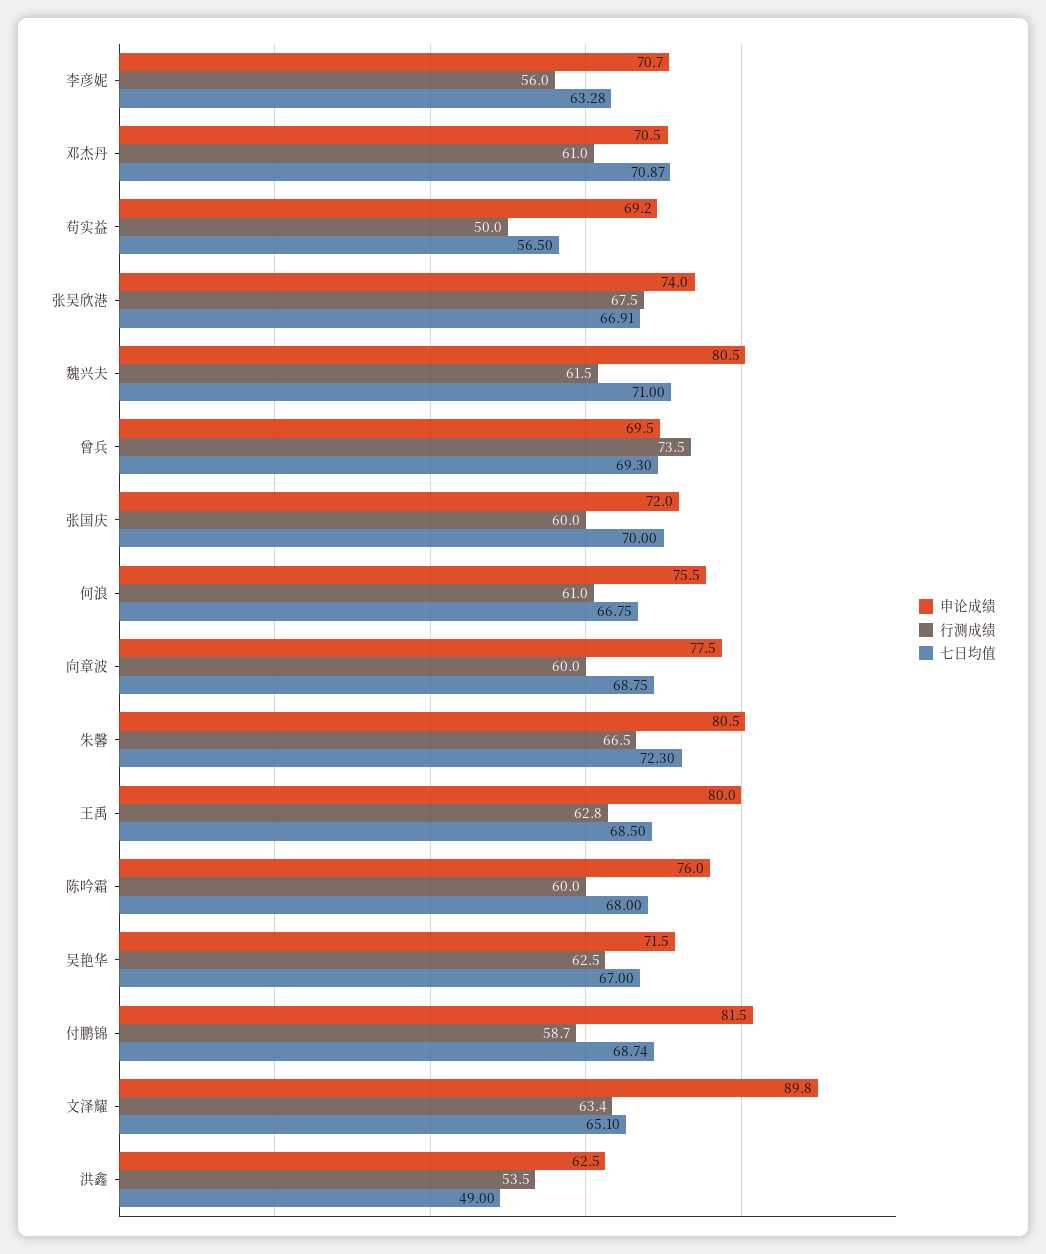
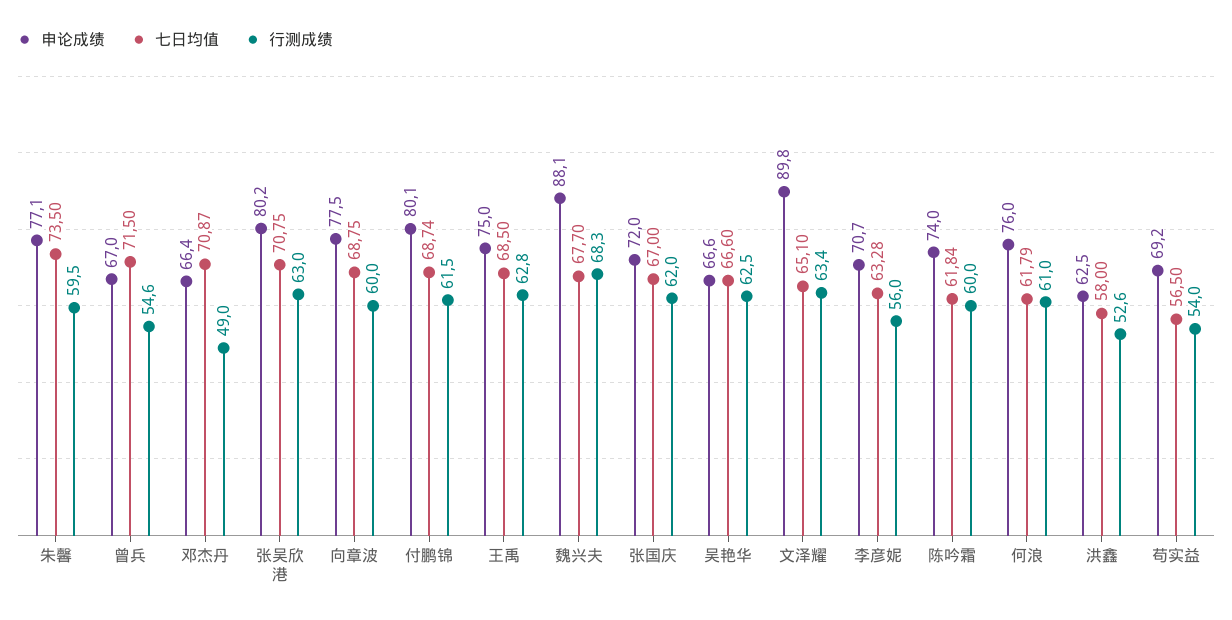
申论成绩, 邓杰丹: 70.5 -> 66.4
行测成绩, 邓杰丹: 61 -> 49
行测成绩, 苟实益: 50 -> 54
申论成绩, 张吴欣港: 74 -> 80.2
行测成绩, 张吴欣港: 67.5 -> 63
七日均值, 张吴欣港: 66.91 -> 70.75
申论成绩, 魏兴夫: 80.5 -> 88.1
行测成绩, 魏兴夫: 61.5 -> 68.3
七日均值, 魏兴夫: 71 -> 67.7
申论成绩, 曾兵: 69.5 -> 67
行测成绩, 曾兵: 73.5 -> 54.6
七日均值, 曾兵: 69.3 -> 71.5
行测成绩, 张国庆: 60 -> 62
七日均值, 张国庆: 70 -> 67
申论成绩, 何浪: 75.5 -> 76
七日均值, 何浪: 66.75 -> 61.79
申论成绩, 朱馨: 80.5 -> 77.1
行测成绩, 朱馨: 66.5 -> 59.5
七日均值, 朱馨: 72.3 -> 73.5
申论成绩, 王禹: 80 -> 75
申论成绩, 陈吟霜: 76 -> 74
七日均值, 陈吟霜: 68 -> 61.84
申论成绩, 吴艳华: 71.5 -> 66.6
七日均值, 吴艳华: 67 -> 66.6
申论成绩, 付鹏锦: 81.5 -> 80.1
行测成绩, 付鹏锦: 58.7 -> 61.5
行测成绩, 洪鑫: 53.5 -> 52.6
七日均值, 洪鑫: 49 -> 58

